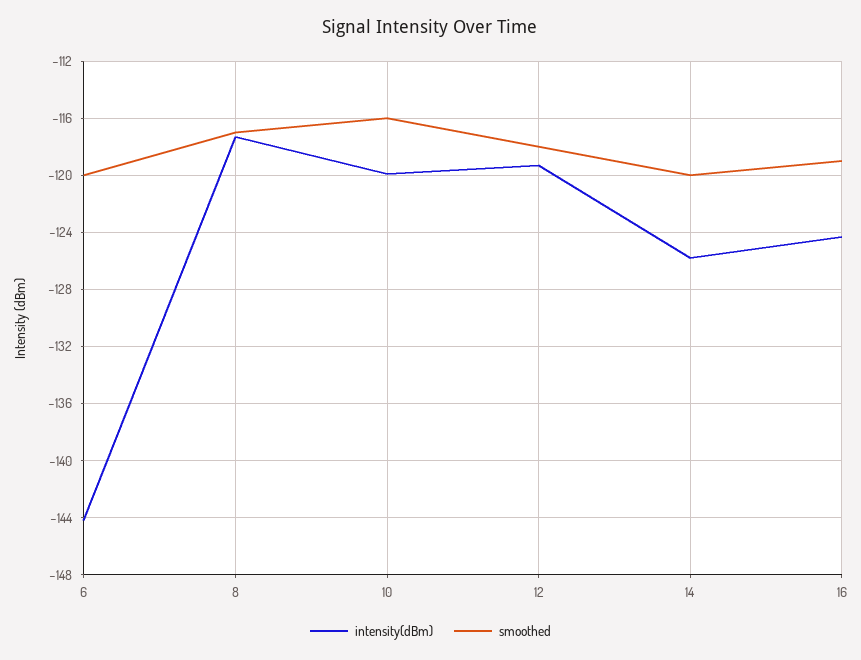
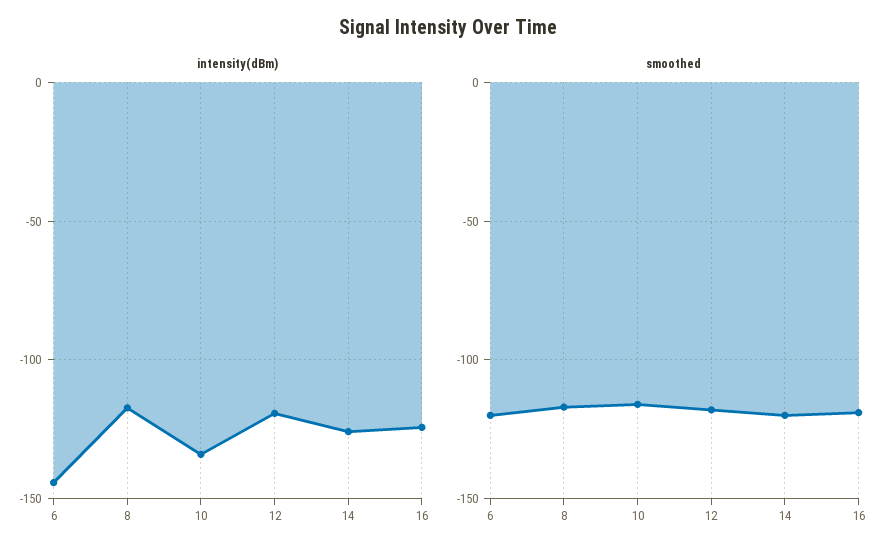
intensity(dBm), 10: -120 -> -135

